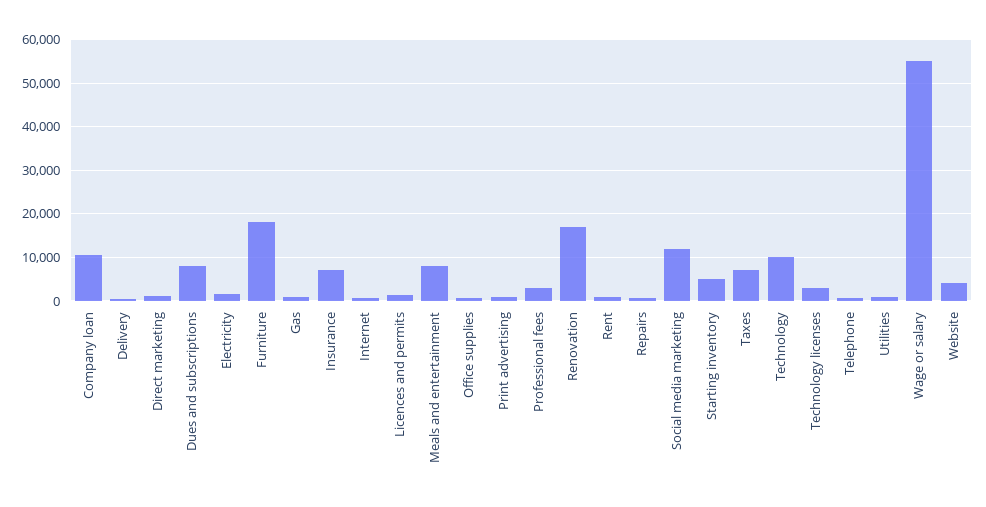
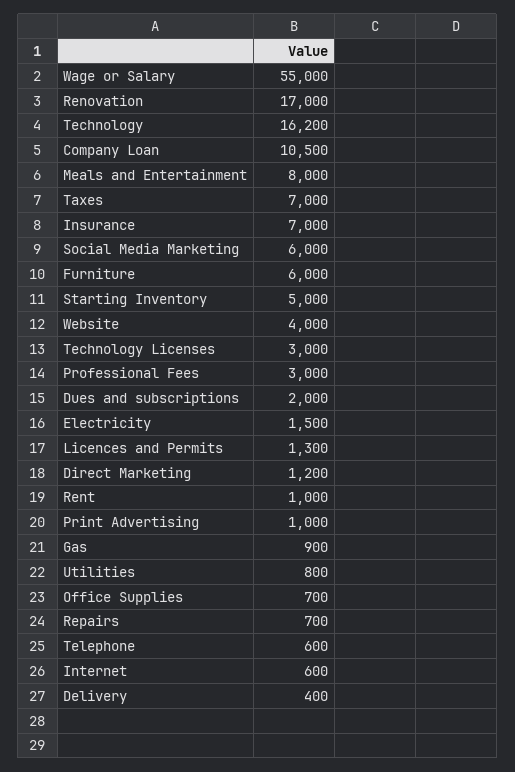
Dues and subscriptions: 8000 -> 2000
Furniture: 18000 -> 6000
Social media marketing: 12000 -> 6000
Technology: 10000 -> 16200

